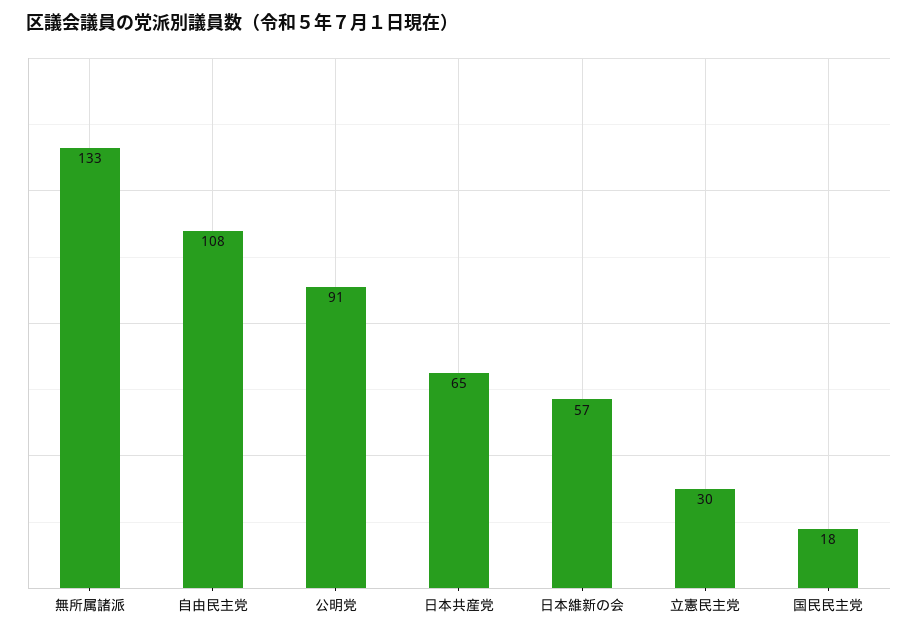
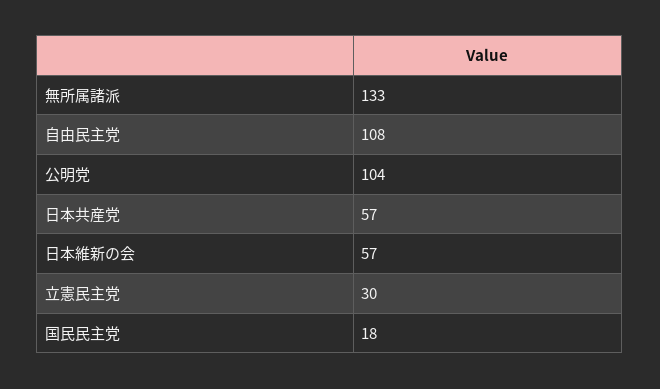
公明党: 91 -> 104
日本共産党: 65 -> 57

